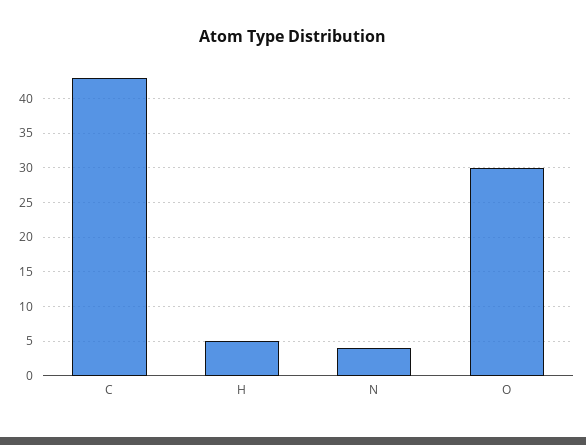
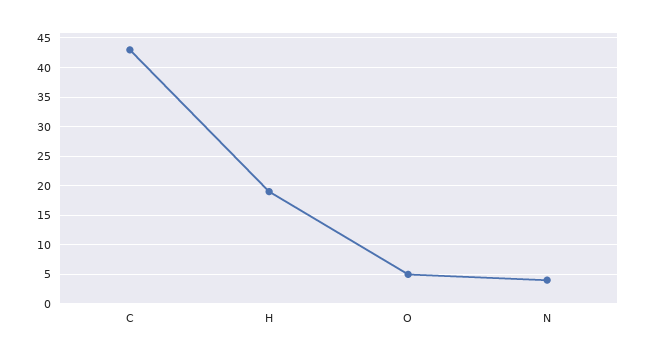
H: 5 -> 20
O: 30 -> 5

